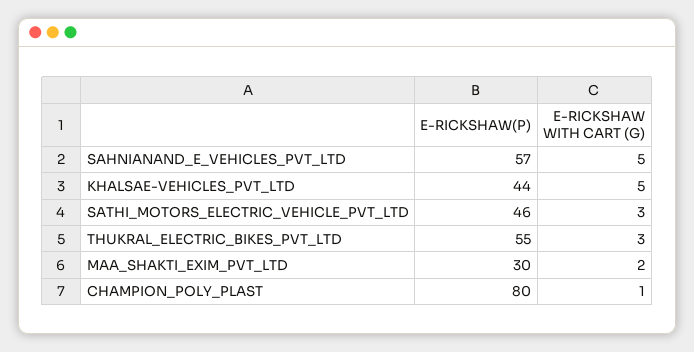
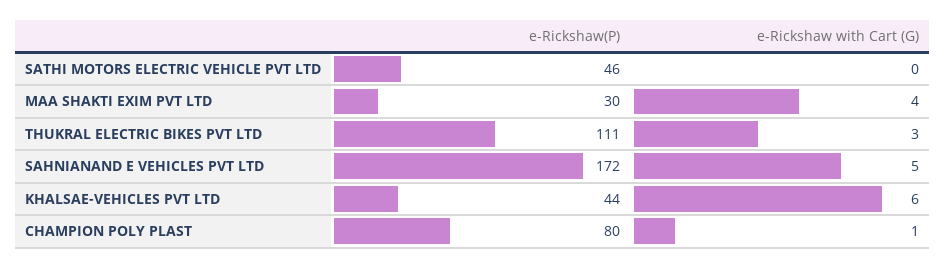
E-RICKSHAW(P), SAHNIANAND_E_VEHICLES_PVT_LTD: 57 -> 172
E-RICKSHAW WITH CART (G), KHALSAE-VEHICLES_PVT_LTD: 5 -> 6
E-RICKSHAW WITH CART (G), SATHI_MOTORS_ELECTRIC_VEHICLE_PVT_LTD: 3 -> 0
E-RICKSHAW(P), THUKRAL_ELECTRIC_BIKES_PVT_LTD: 55 -> 111
E-RICKSHAW WITH CART (G), MAA_SHAKTI_EXIM_PVT_LTD: 2 -> 4

